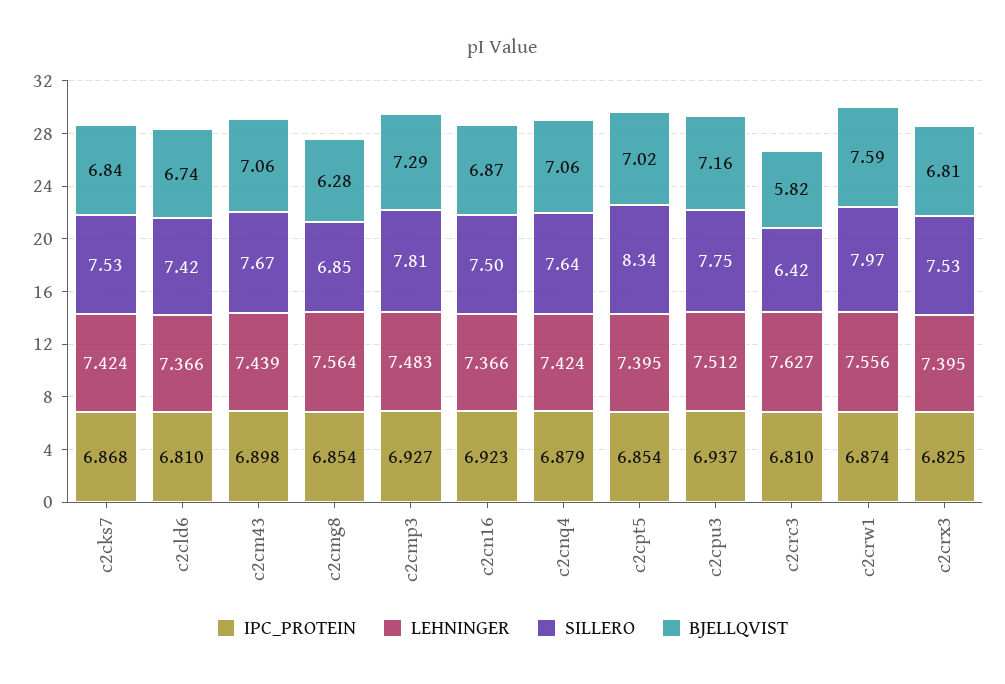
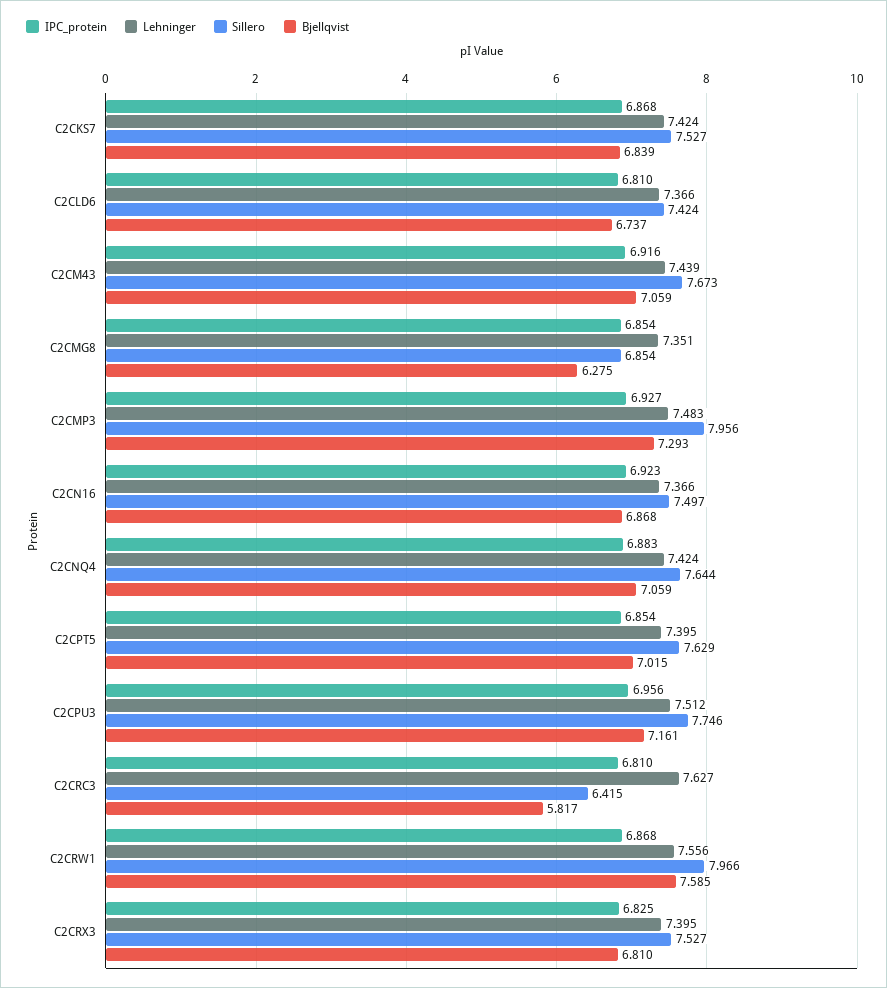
IPC_PROTEIN, c2cm43: 6.898 -> 6.916
LEHNINGER, c2cmg8: 7.564 -> 7.351
SILLERO, c2cmp3: 7.81 -> 7.956
IPC_PROTEIN, c2cnq4: 6.879 -> 6.883
SILLERO, c2cpt5: 8.34 -> 7.629
IPC_PROTEIN, c2cpu3: 6.937 -> 6.956
IPC_PROTEIN, c2crw1: 6.874 -> 6.868

